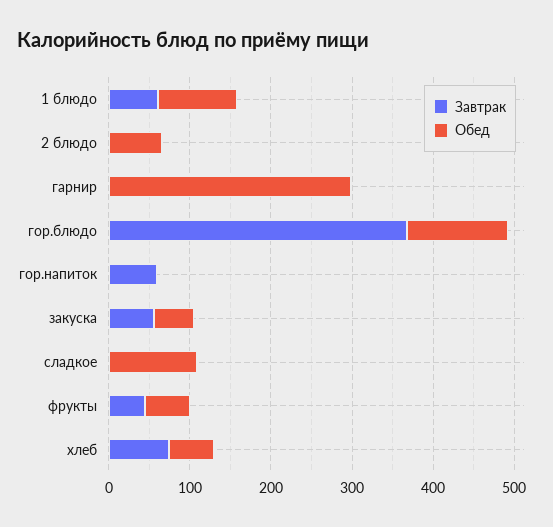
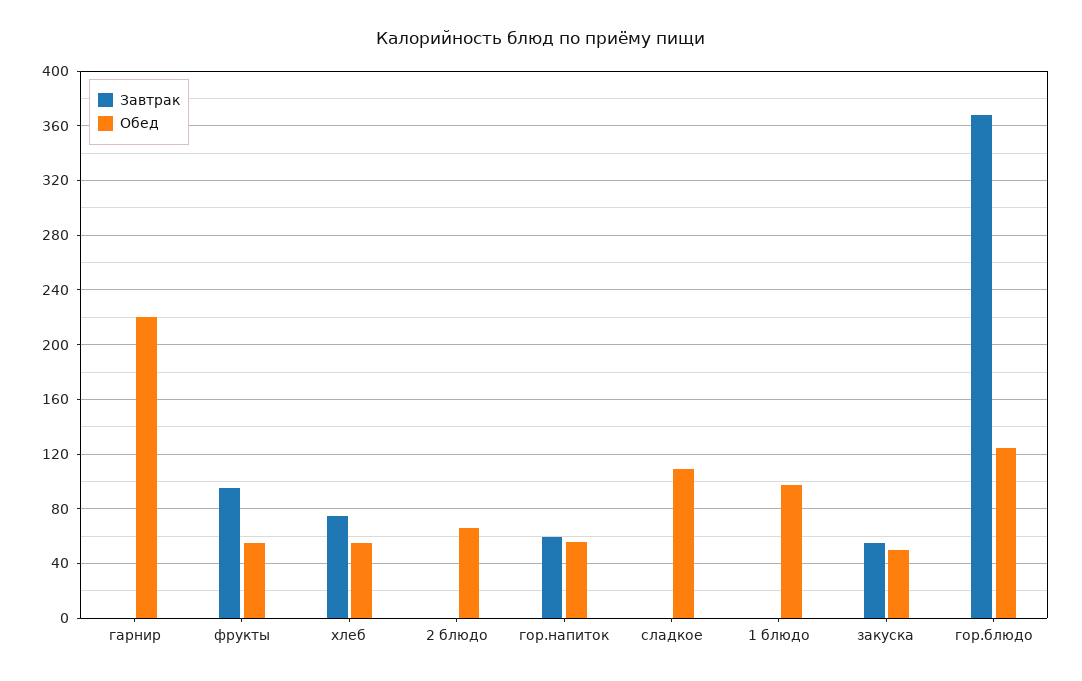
Завтрак, 1 блюдо: 60 -> 0
Обед, гарнир: 300 -> 220
Обед, гор.напиток: 0 -> 55
Завтрак, фрукты: 40 -> 95

